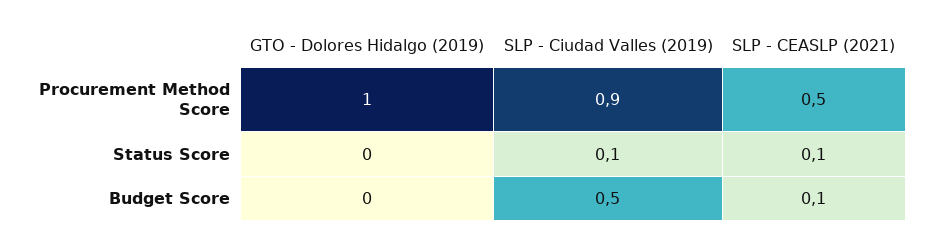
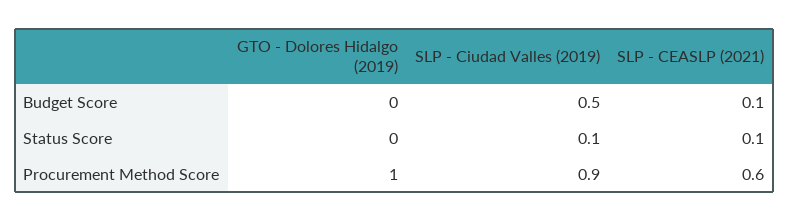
SLP - CEASLP (2021), Procurement Method Score: 0.5 -> 0.6

